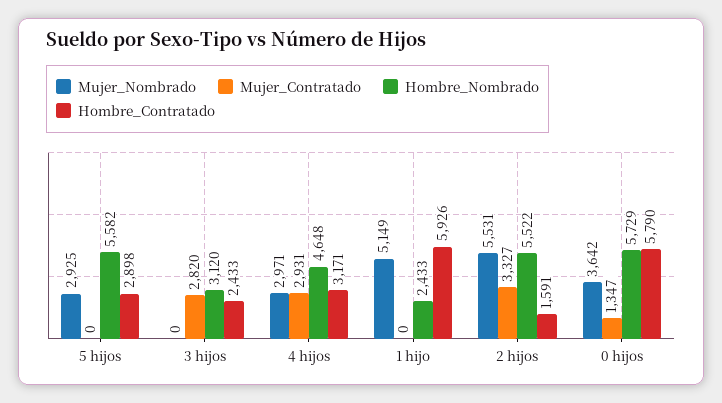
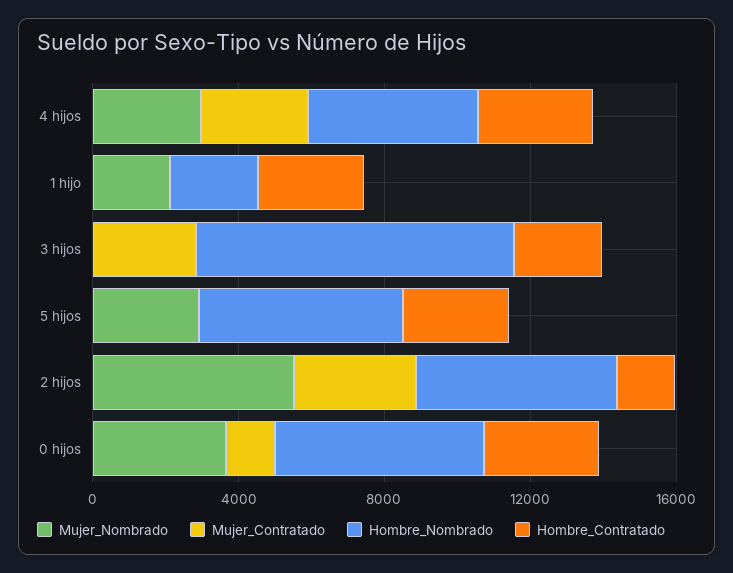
Hombre_Nombrado, 3 hijos: 3120 -> 9000
Mujer_Nombrado, 1 hijo: 5149 -> 2000
Hombre_Contratado, 1 hijo: 5926 -> 3000
Hombre_Contratado, 0 hijos: 5790 -> 3000

